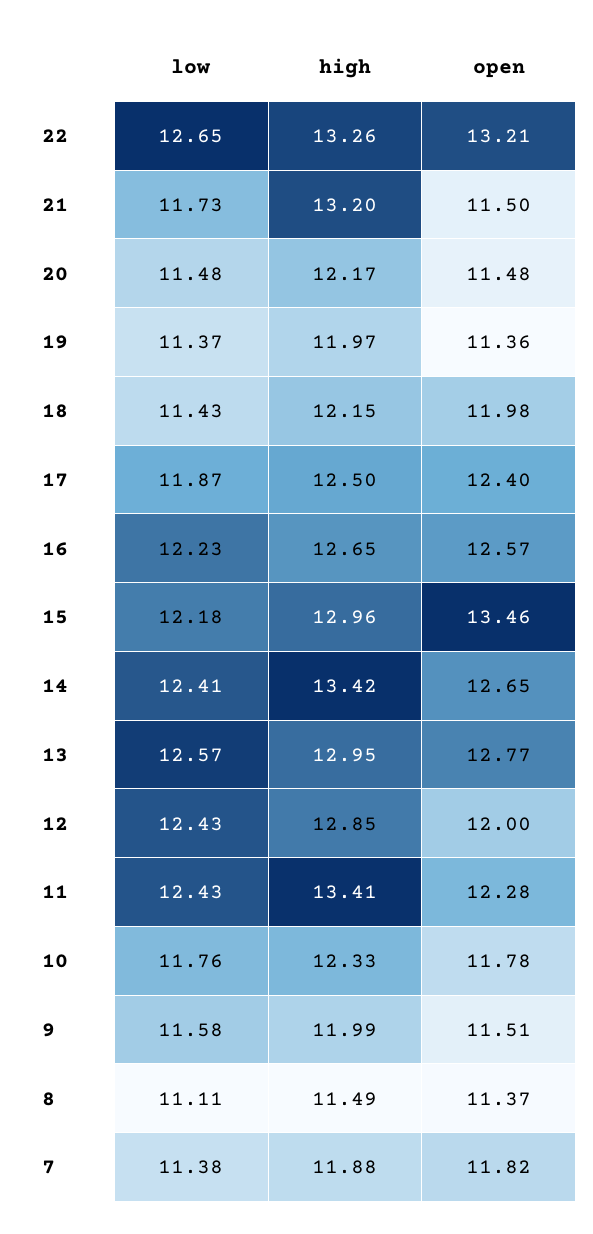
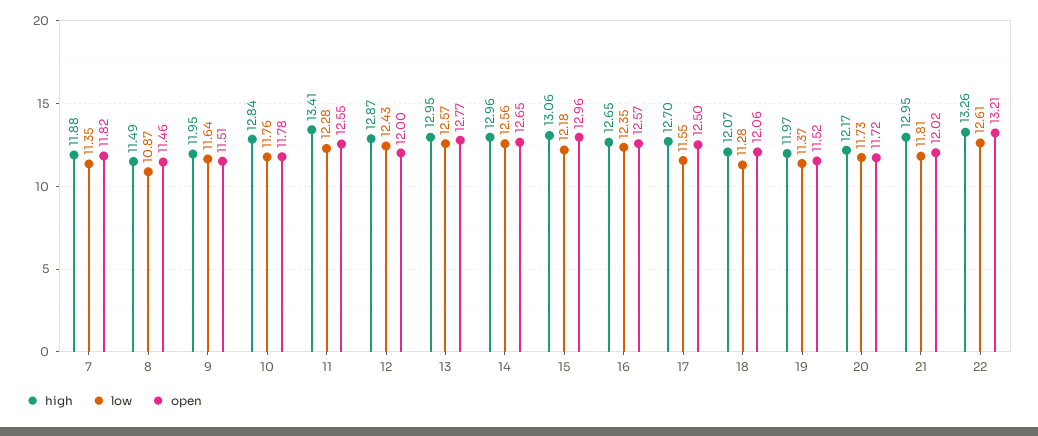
low, 22: 12.65 -> 12.61
low, 21: 11.73 -> 11.81
high, 21: 13.2 -> 12.95
open, 21: 11.5 -> 12.02
low, 20: 11.48 -> 11.73
open, 20: 11.48 -> 11.72
open, 19: 11.36 -> 11.52
low, 18: 11.43 -> 11.28
high, 18: 12.15 -> 12.07
open, 18: 11.98 -> 12.06
low, 17: 11.87 -> 11.55
high, 17: 12.5 -> 12.7
open, 17: 12.4 -> 12.5
low, 16: 12.23 -> 12.35
high, 15: 12.96 -> 13.06
open, 15: 13.46 -> 12.96
low, 14: 12.41 -> 12.56
high, 14: 13.42 -> 12.96
high, 12: 12.85 -> 12.87
low, 11: 12.43 -> 12.28
open, 11: 12.28 -> 12.55
high, 10: 12.33 -> 12.84
low, 9: 11.58 -> 11.64
high, 9: 11.99 -> 11.95
low, 8: 11.11 -> 10.87
open, 8: 11.37 -> 11.46
low, 7: 11.38 -> 11.35

